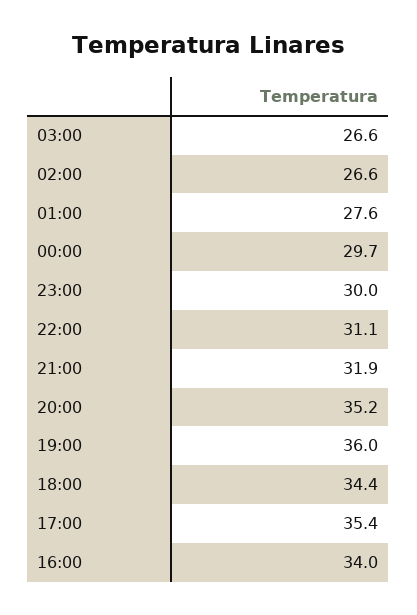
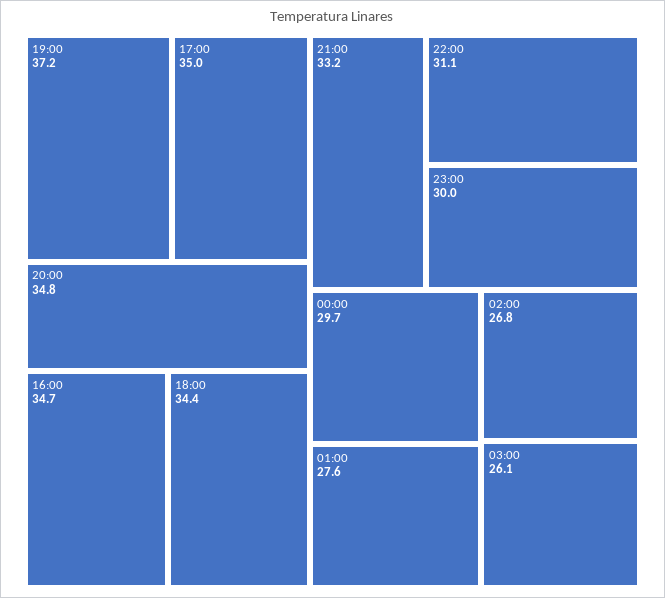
03:00: 26.6 -> 26.1
02:00: 26.6 -> 26.8
21:00: 31.9 -> 33.2
20:00: 35.2 -> 34.8
19:00: 36 -> 37.2
17:00: 35.4 -> 35
16:00: 34 -> 34.7

